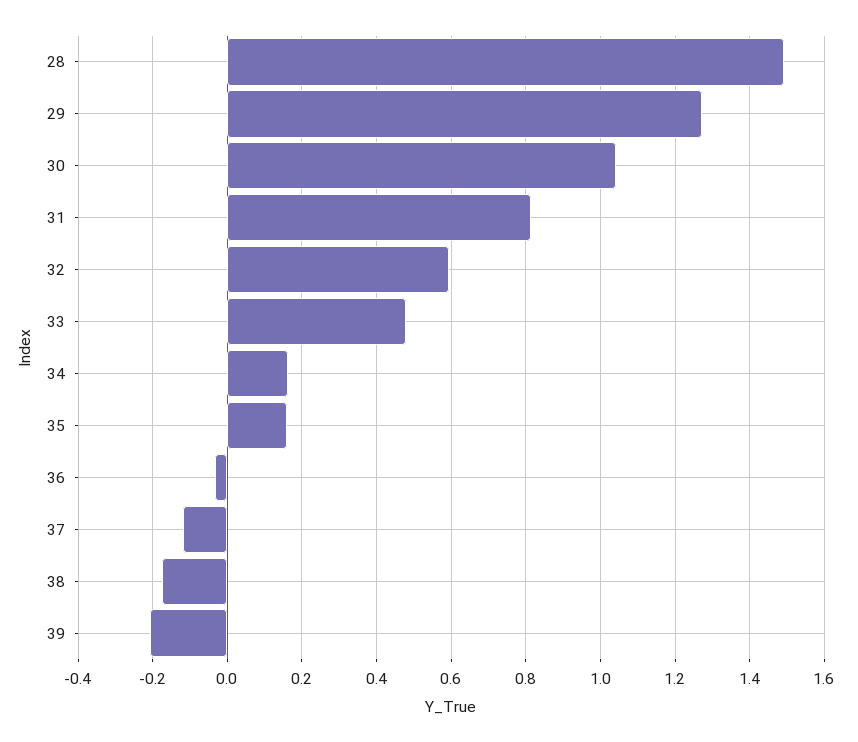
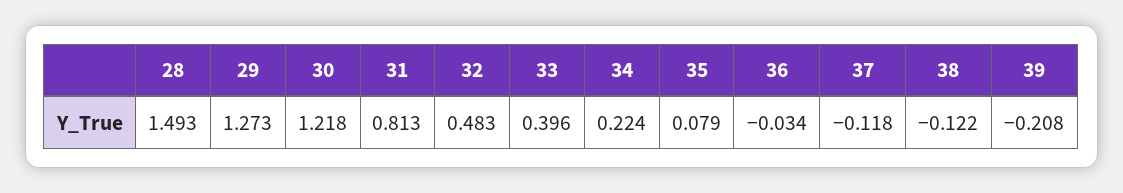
30: 1.04 -> 1.218
32: 0.6 -> 0.483
33: 0.48 -> 0.396
34: 0.16 -> 0.224
35: 0.16 -> 0.079
38: -0.18 -> -0.122

